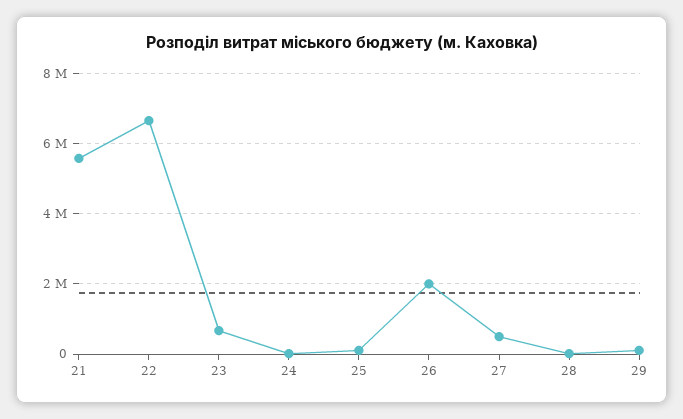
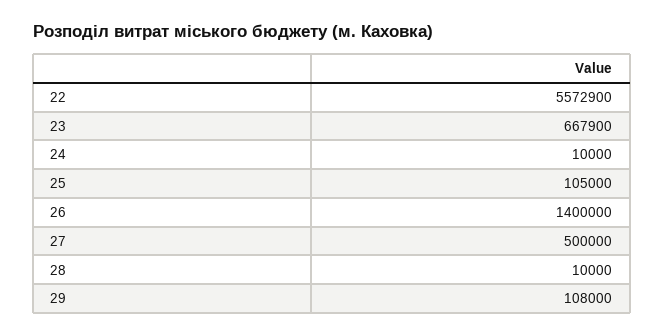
21: 5600000 -> none
22: 6600000 -> 5572900
26: 2000000 -> 1400000

